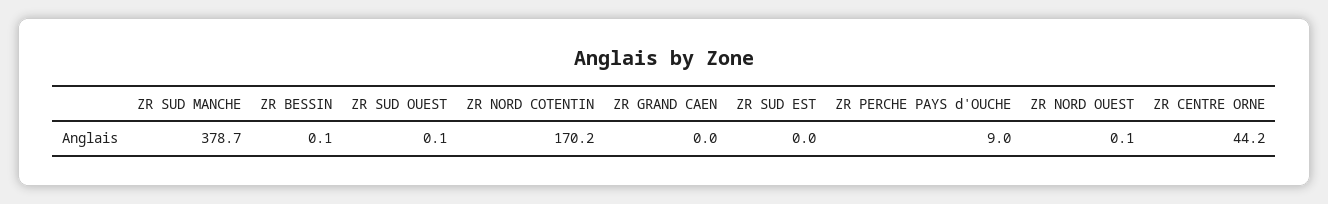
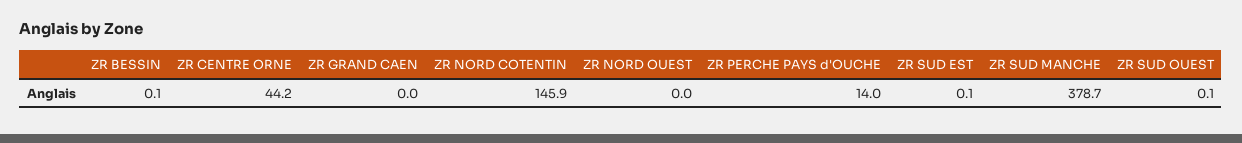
ZR NORD COTENTIN: 170.2 -> 145.9
ZR SUD EST: 0 -> 0.1
ZR PERCHE PAYS d'OUCHE: 9 -> 14
ZR NORD OUEST: 0.1 -> 0

